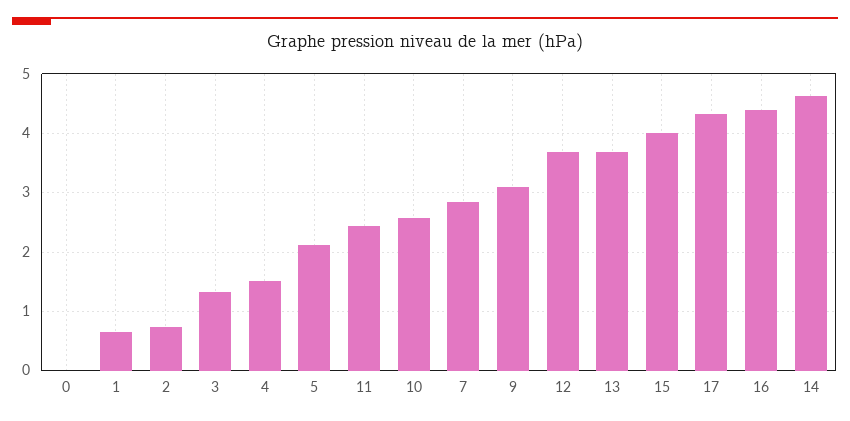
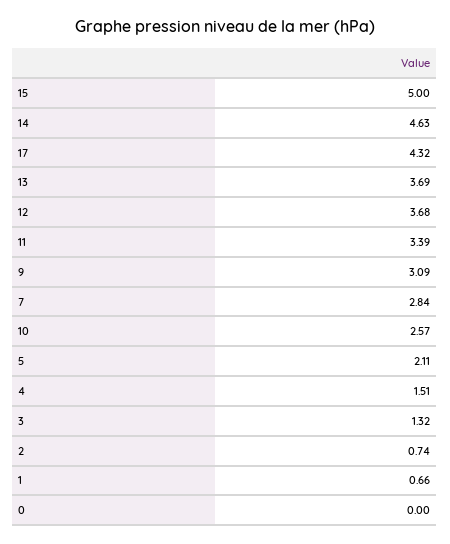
11: 2.4 -> 3.39
15: 4 -> 5
16: 4.4 -> none

